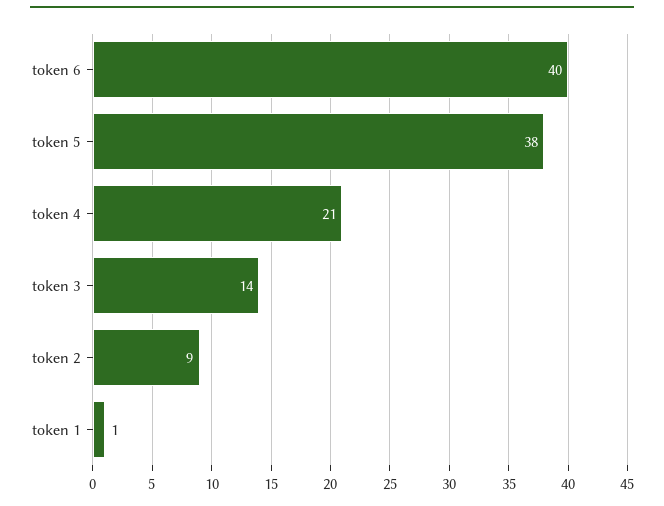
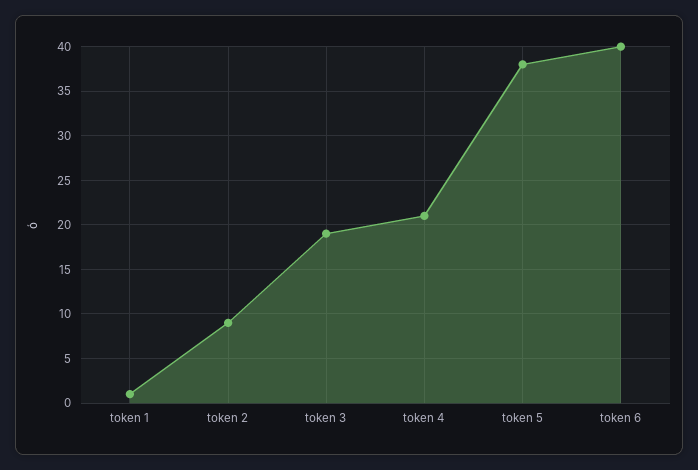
token 3: 14 -> 19

